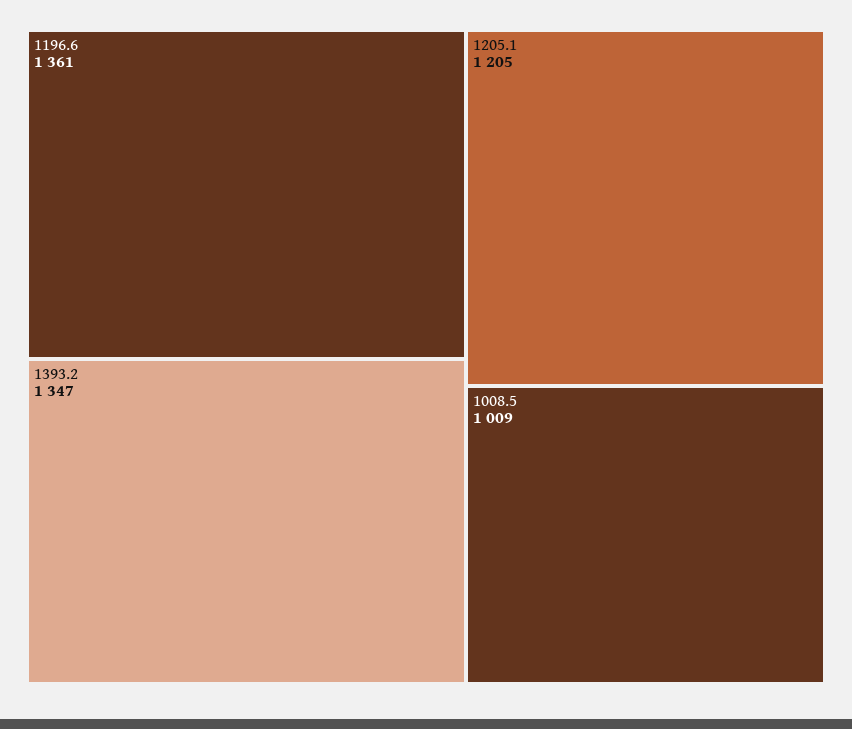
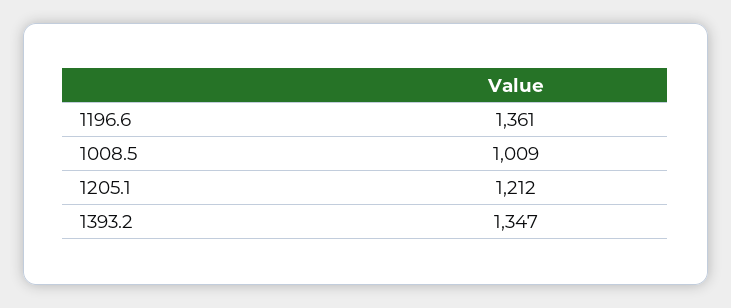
1205.1: 1205 -> 1212

